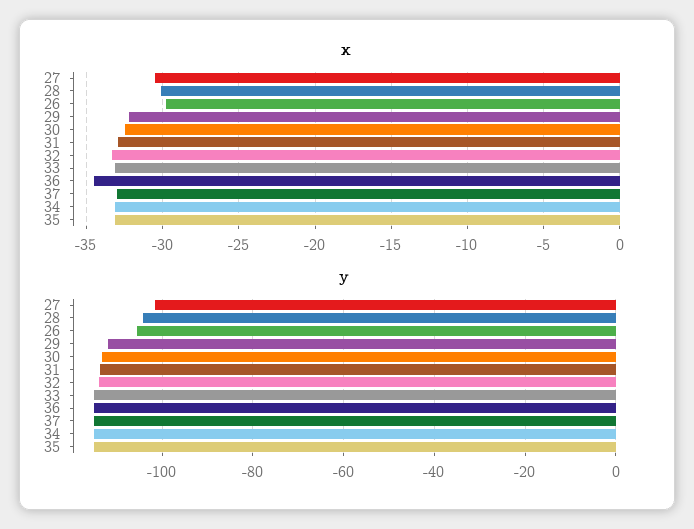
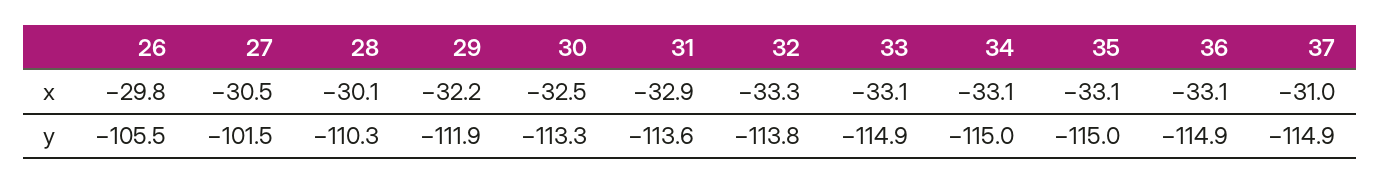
x, 36: -34.5 -> -33.1
x, 37: -33 -> -31
y, 28: -104 -> -110.3

